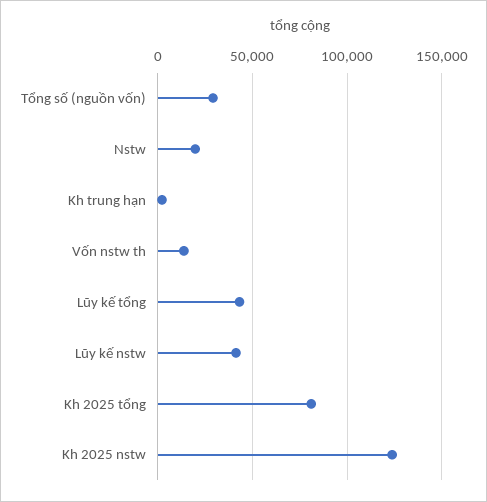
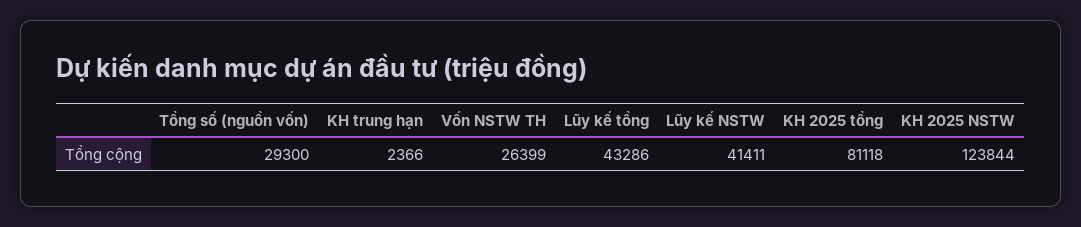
Nstw: 20000 -> none
Vốn nstw th: 15000 -> 26399

